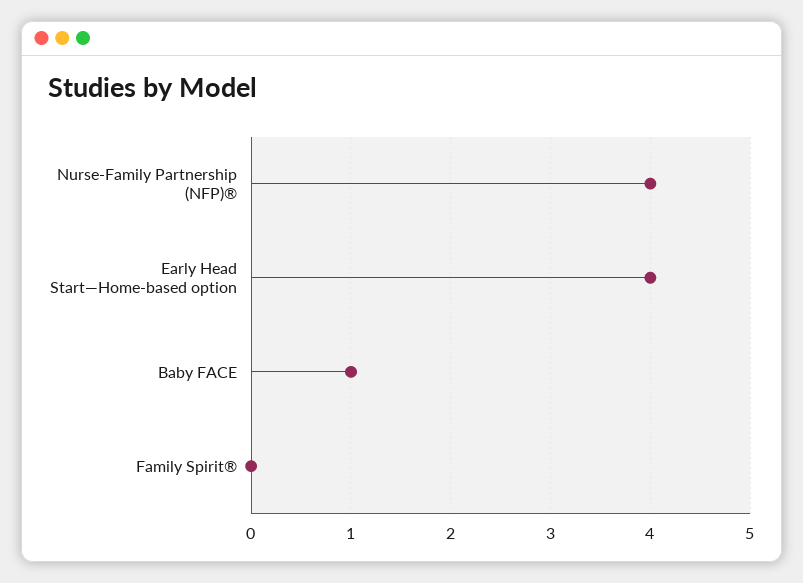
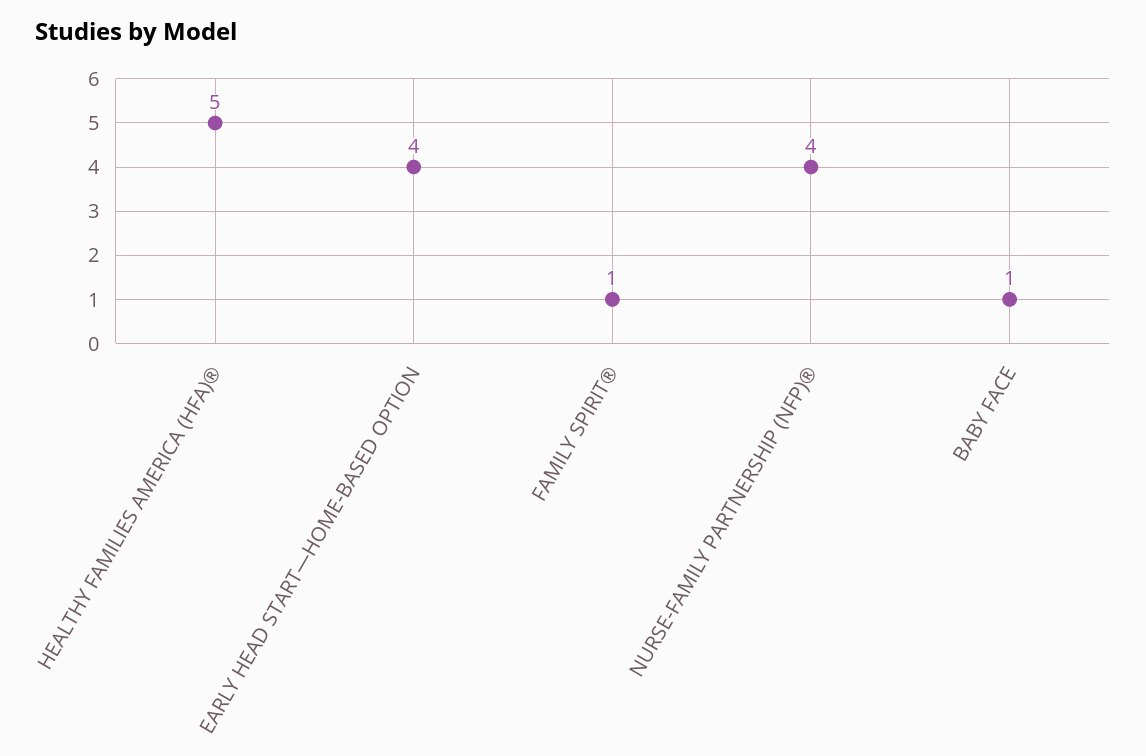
Family Spirit®: 0 -> 1
HEALTHY FAMILIES AMERICA (HFA)®: none -> 5

